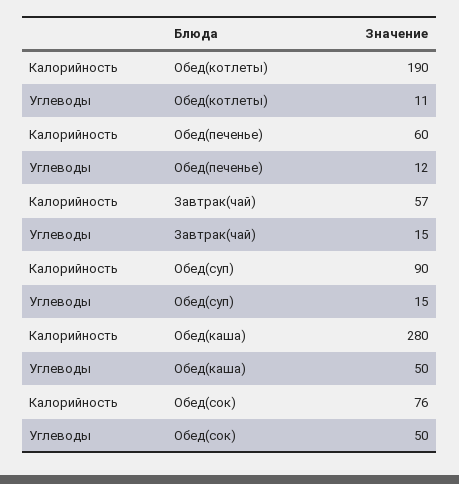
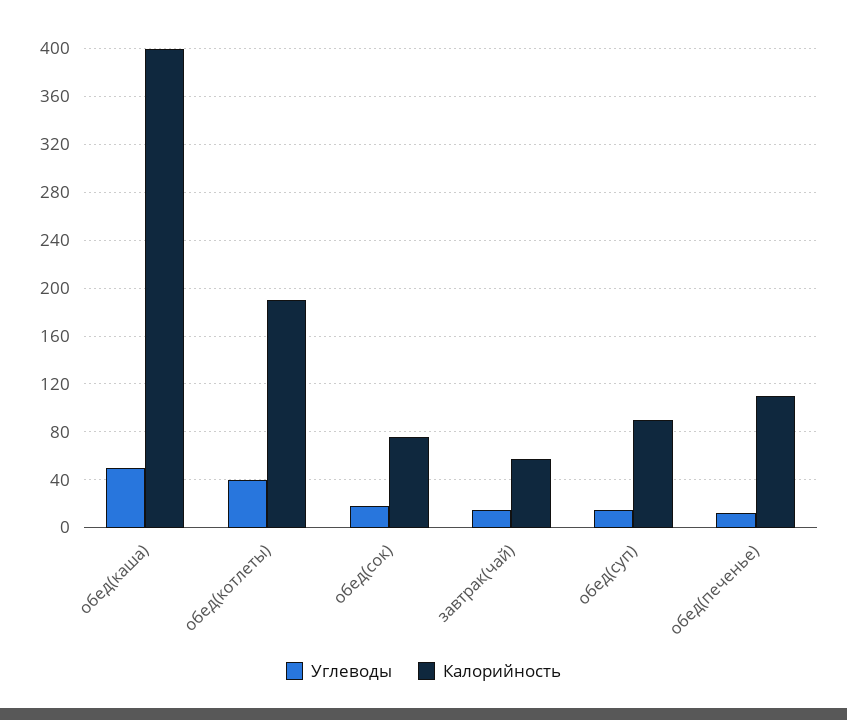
Углеводы, Обед(котлеты): 11 -> 40
Калорийность, Обед(печенье): 60 -> 110
Калорийность, Обед(каша): 280 -> 400
Углеводы, Обед(сок): 50 -> 20

